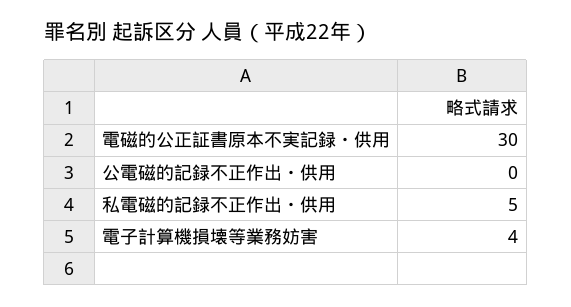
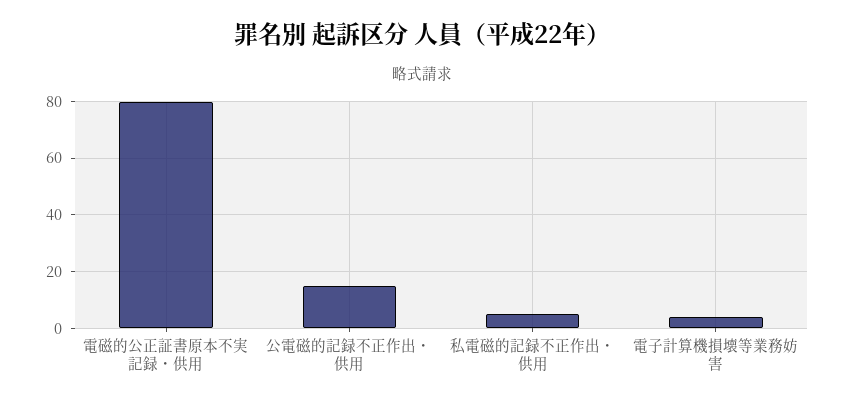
電磁的公正証書原本不実記録・供用: 30 -> 80
公電磁的記録不正作出・供用: 0 -> 15

